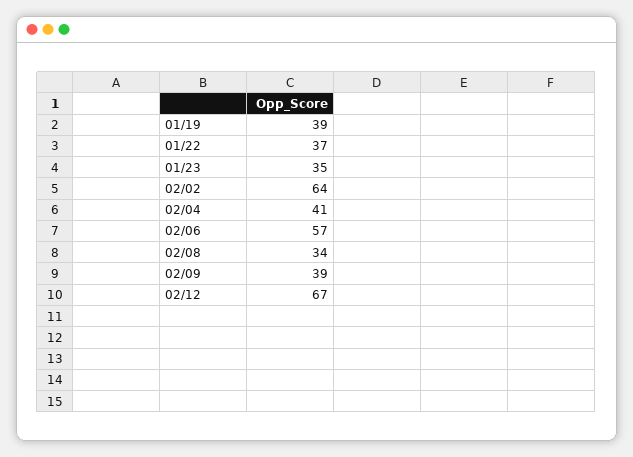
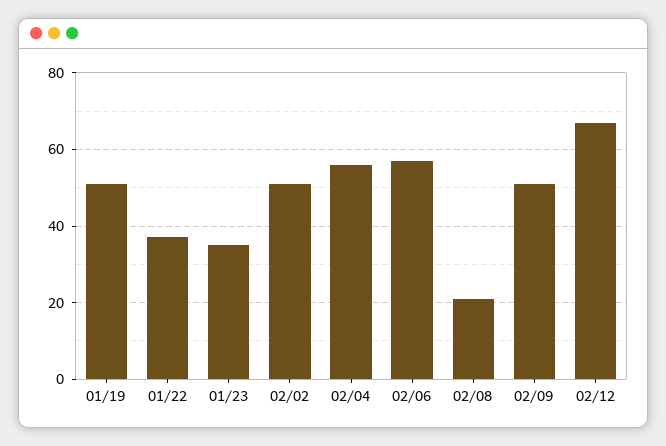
01/19: 39 -> 50
02/02: 64 -> 50
02/04: 41 -> 55
02/08: 34 -> 20
02/09: 39 -> 50

